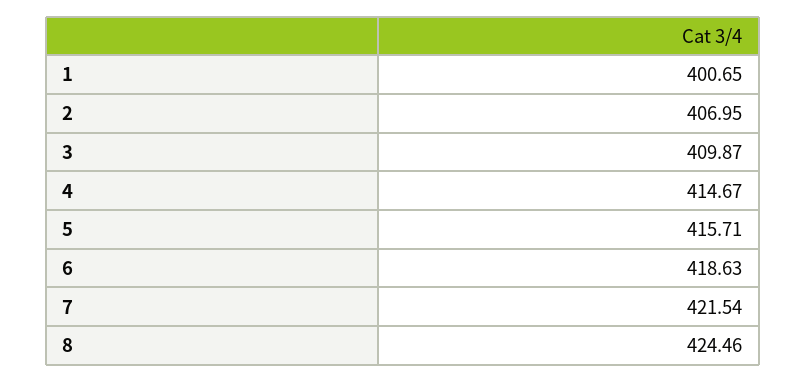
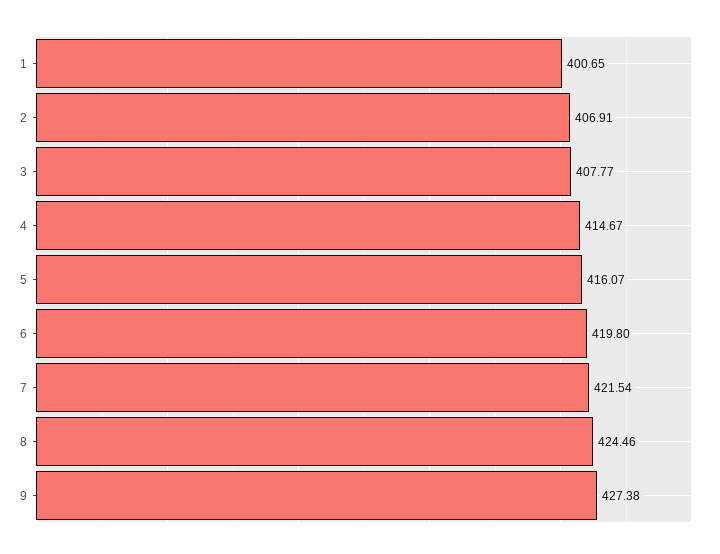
2: 406.95 -> 406.91
3: 409.87 -> 407.77
5: 415.71 -> 416.07
6: 418.63 -> 419.8
9: none -> 427.38

